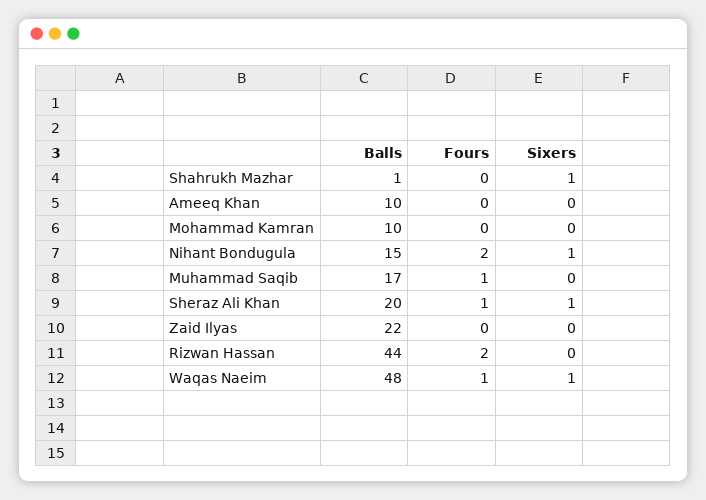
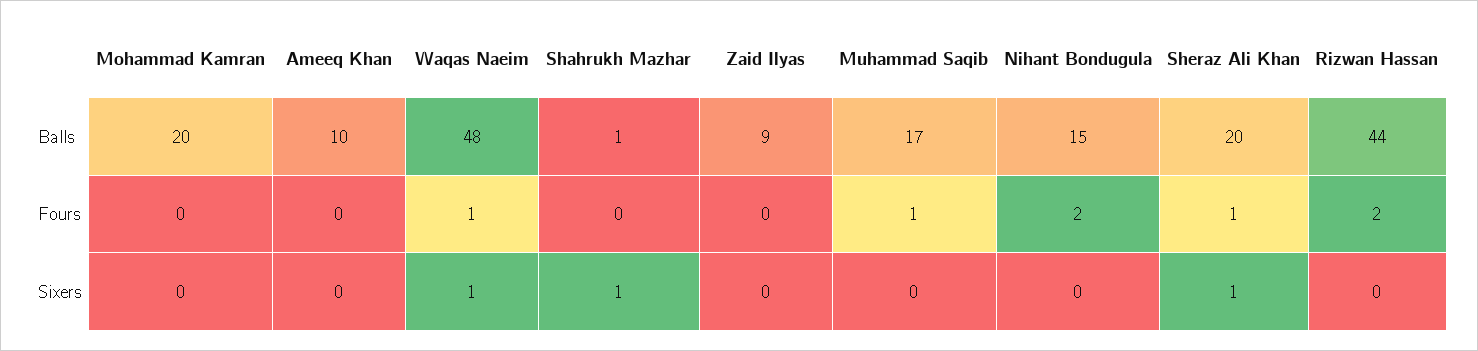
Balls, Mohammad Kamran: 10 -> 20
Sixers, Nihant Bondugula: 1 -> 0
Balls, Zaid Ilyas: 22 -> 9

